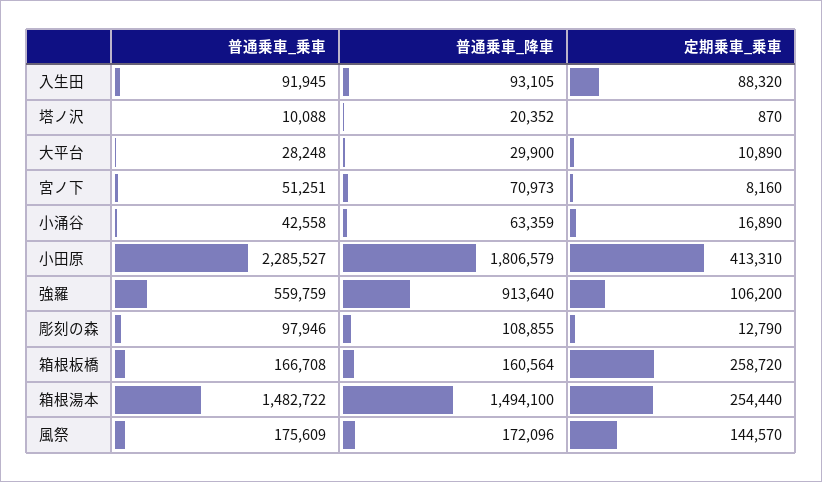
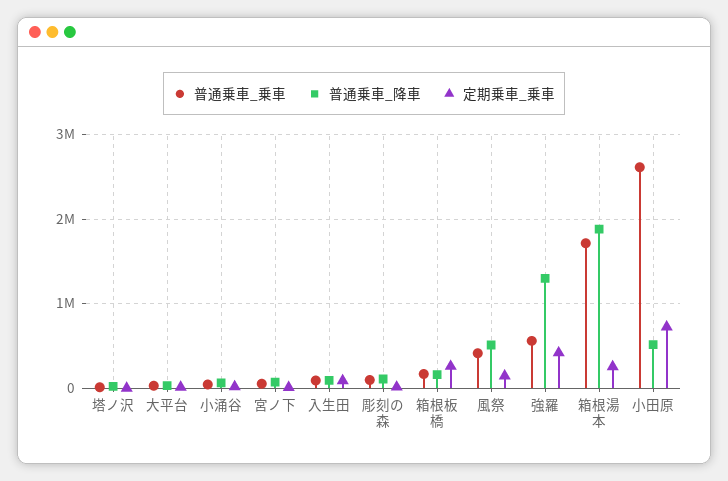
普通乗車_乗車, 小田原: 2285527 -> 2600000
普通乗車_降車, 小田原: 1806579 -> 500000
定期乗車_乗車, 小田原: 413310 -> 700000
普通乗車_降車, 強羅: 913640 -> 1300000
定期乗車_乗車, 強羅: 106200 -> 400000
普通乗車_乗車, 箱根湯本: 1482722 -> 1700000
普通乗車_降車, 箱根湯本: 1494100 -> 1900000
普通乗車_乗車, 風祭: 175609 -> 400000
普通乗車_降車, 風祭: 172096 -> 500000

